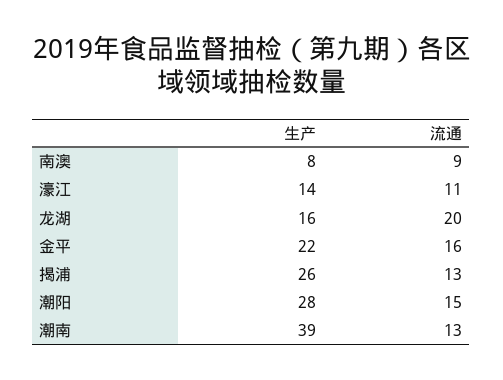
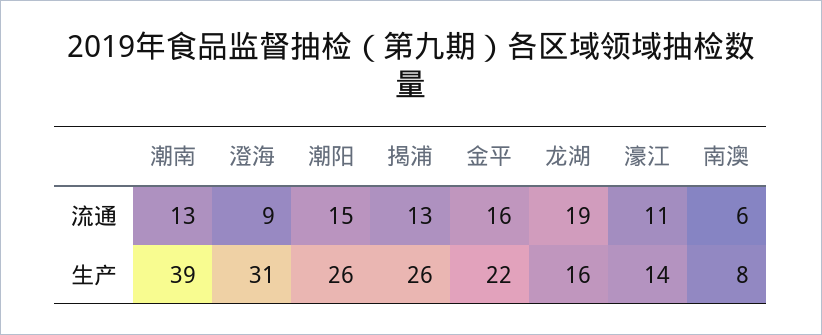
流通, 南澳: 9 -> 6
流通, 龙湖: 20 -> 19
生产, 潮阳: 28 -> 26
流通, 澄海: none -> 9
生产, 澄海: none -> 31

